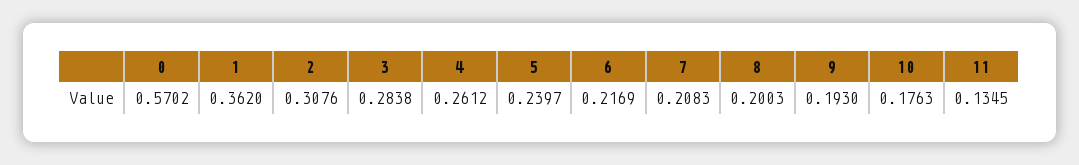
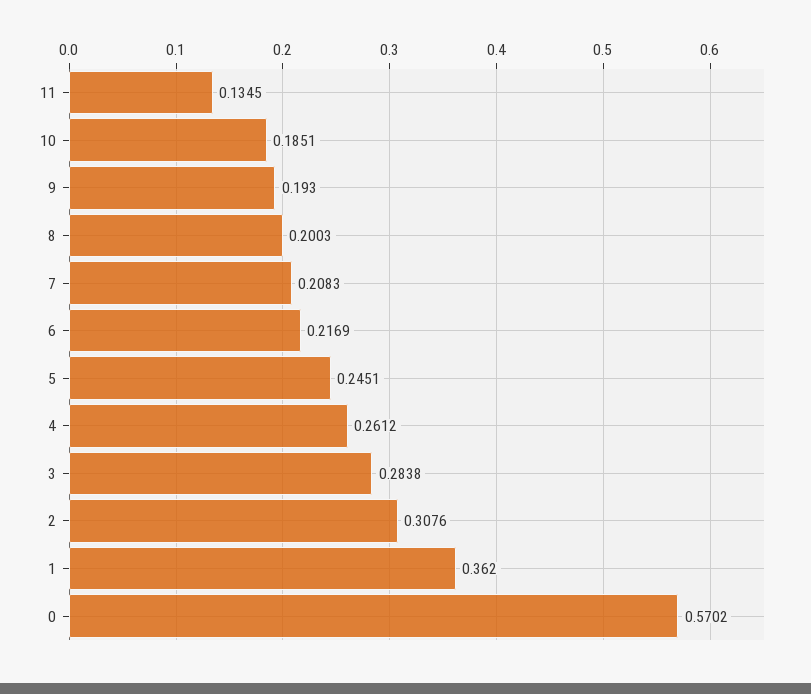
5: 0.2397 -> 0.2451
10: 0.1763 -> 0.1851

